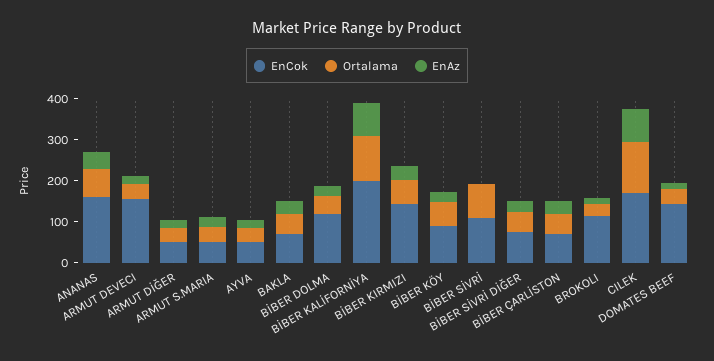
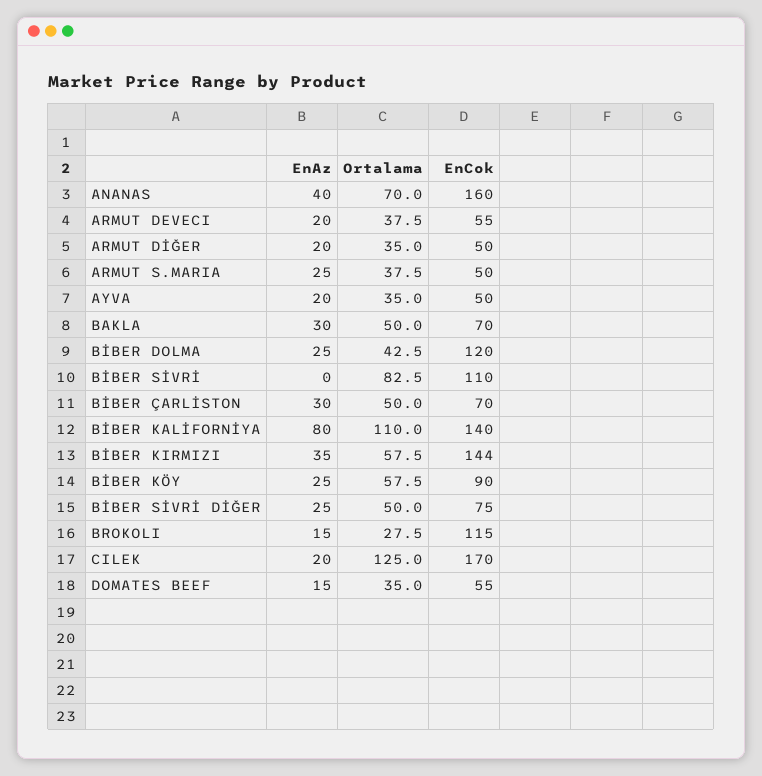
EnCok, ARMUT DEVECI: 160 -> 55
EnCok, BİBER KALİFORNİYA: 200 -> 140
EnAz, CILEK: 80 -> 20
EnCok, DOMATES BEEF: 140 -> 55

